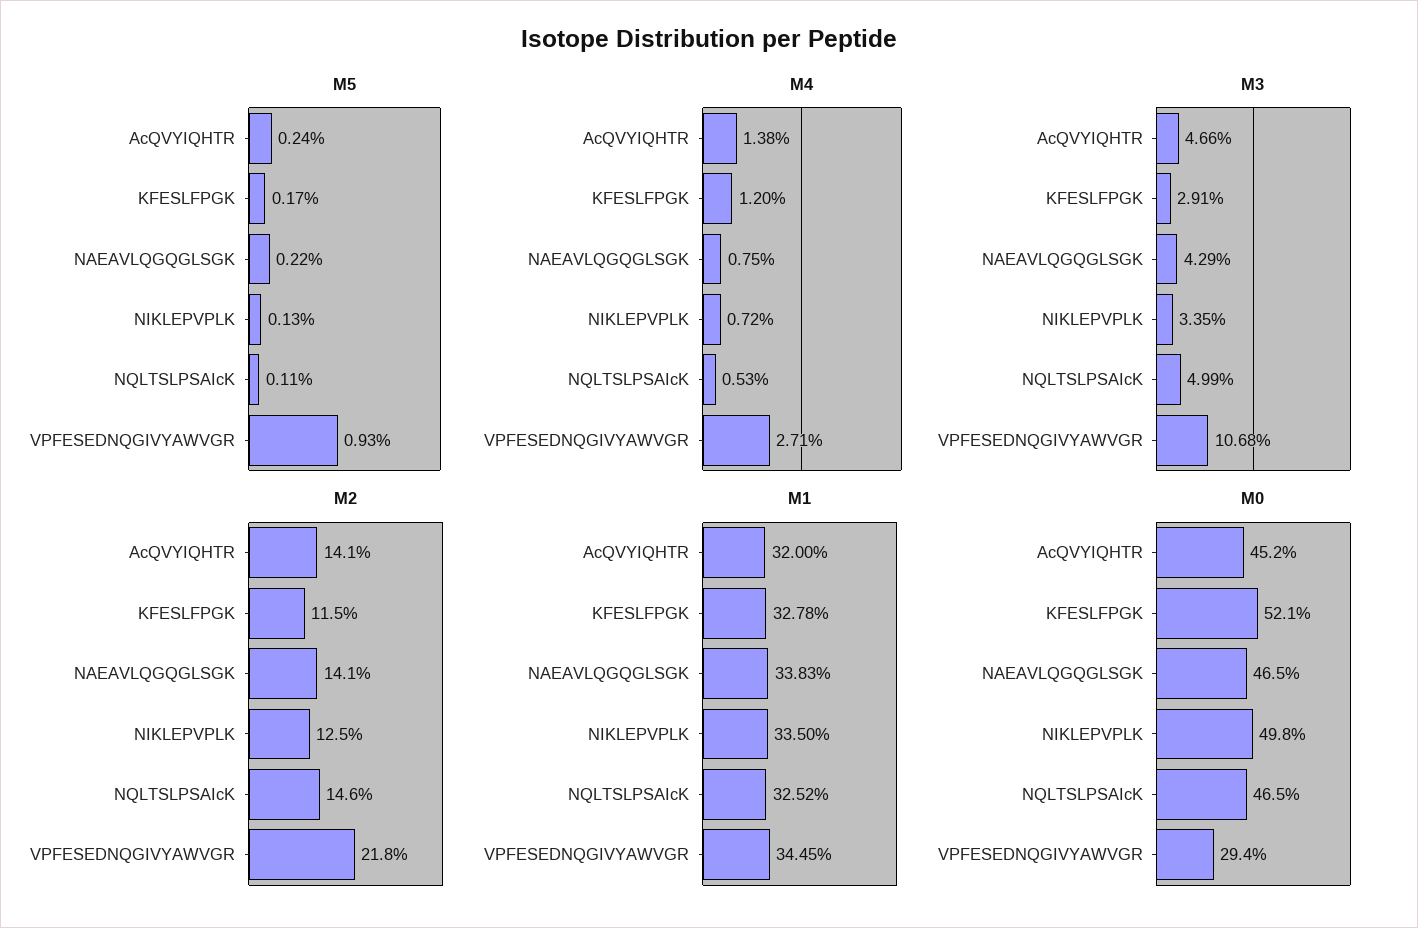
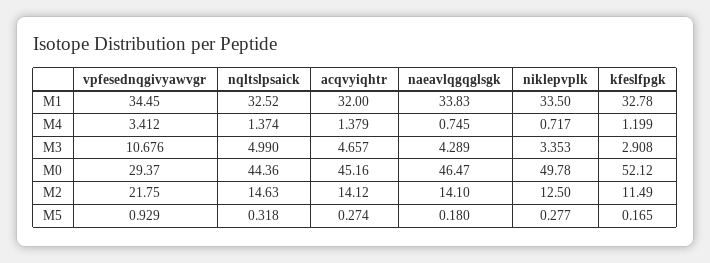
M5, AcQVYIQHTR: 0.24 -> 0.274
M5, NAEAVLQGQGLSGK: 0.22 -> 0.18
M5, NIKLEPVPLK: 0.13 -> 0.277
M5, NQLTSLPSAIcK: 0.11 -> 0.318
M4, NQLTSLPSAIcK: 0.53 -> 1.374
M4, VPFESEDNQGIVYAWVGR: 2.71 -> 3.412
M0, NQLTSLPSAIcK: 46.5 -> 44.36

